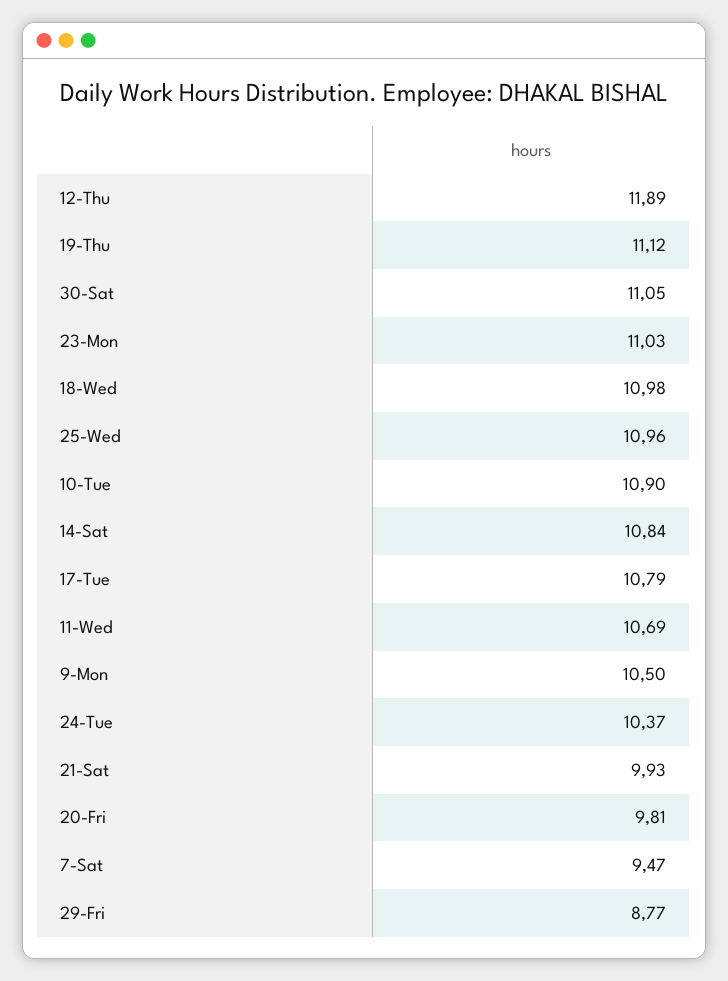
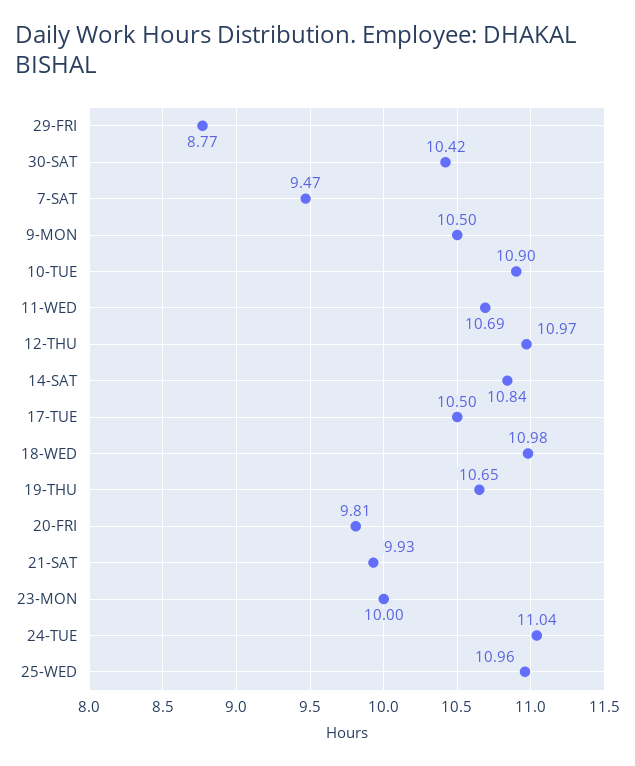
12-Thu: 11.89 -> 10.97
19-Thu: 11.12 -> 10.65
30-Sat: 11.05 -> 10.42
23-Mon: 11.03 -> 10
17-Tue: 10.79 -> 10.5
24-Tue: 10.37 -> 11.04

